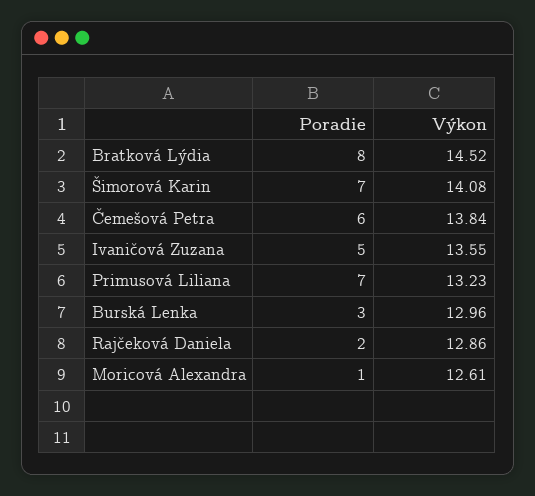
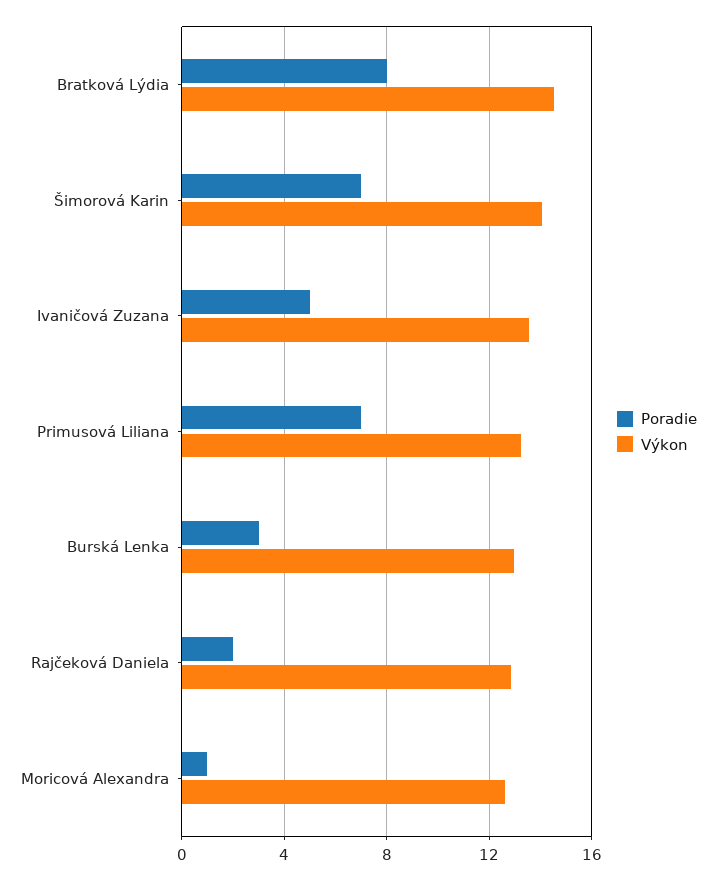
Poradie, Čemešová Petra: 6 -> none
Výkon, Čemešová Petra: 13.84 -> none

